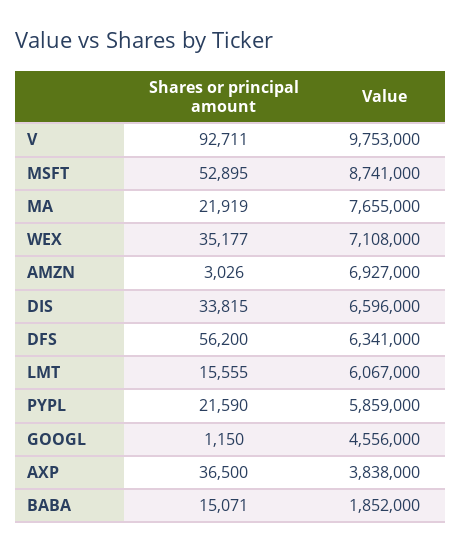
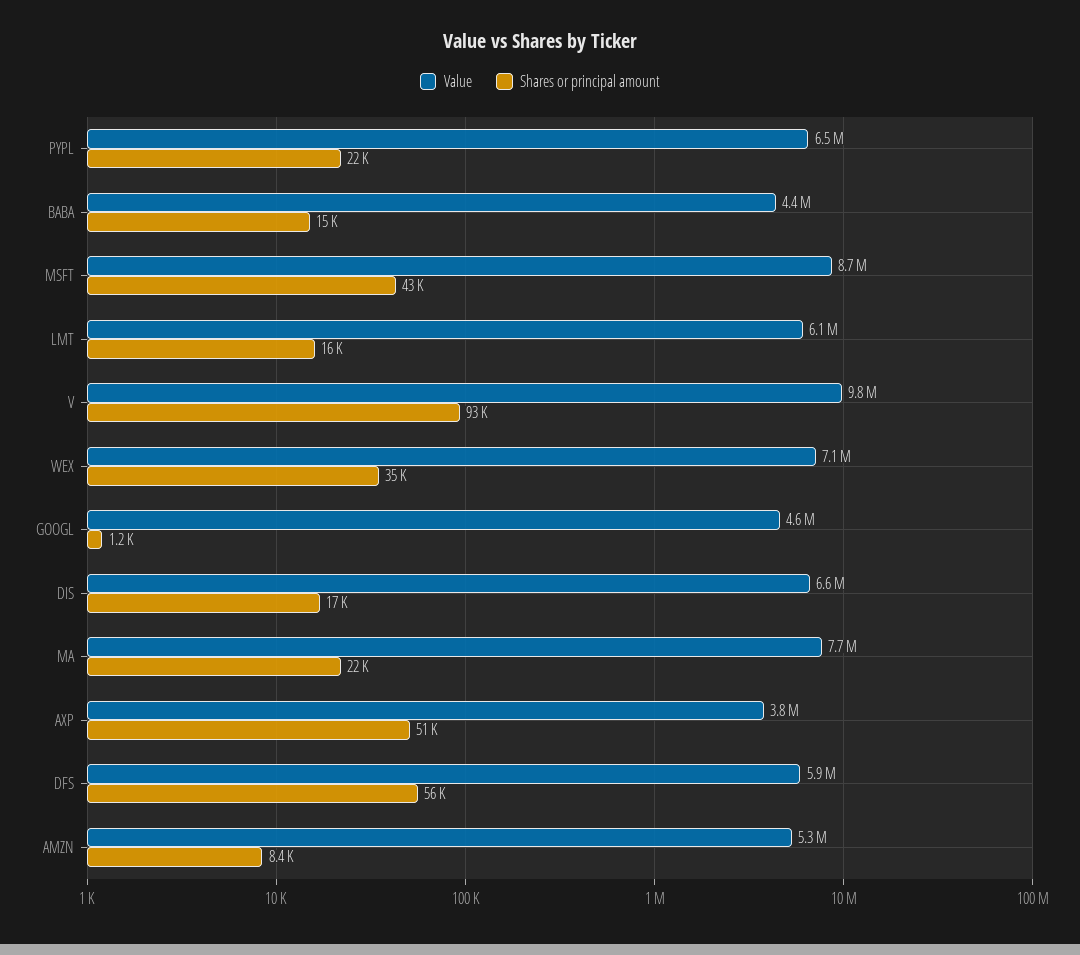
Shares or principal amount, MSFT: 52895 -> 43000
Shares or principal amount, AMZN: 3026 -> 8400
Value, AMZN: 6927000 -> 5300000
Shares or principal amount, DIS: 33815 -> 17000
Value, DFS: 6341000 -> 5900000
Value, PYPL: 5859000 -> 6500000
Shares or principal amount, AXP: 36500 -> 51000
Value, BABA: 1852000 -> 4400000

